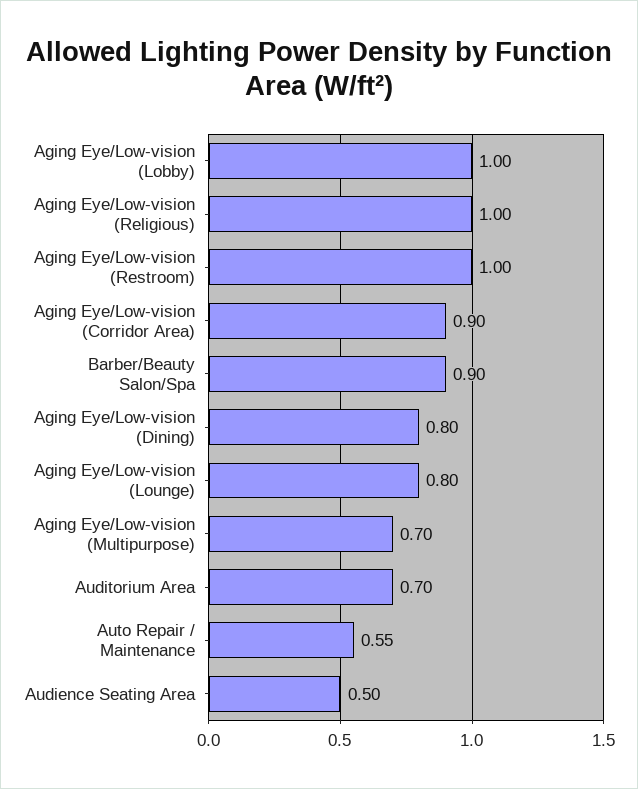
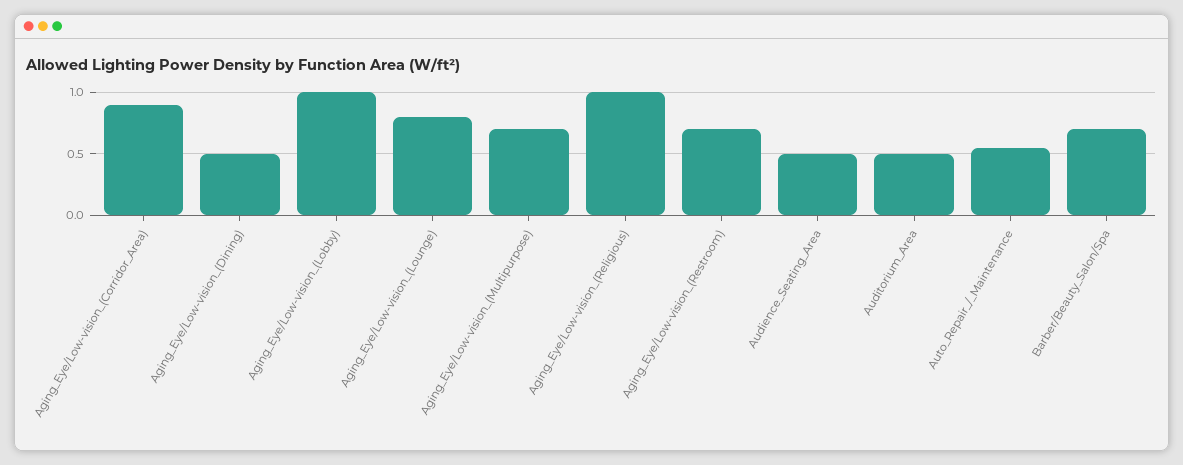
Aging Eye/Low-vision (Restroom): 1 -> 0.7
Barber/Beauty Salon/Spa: 0.9 -> 0.7
Aging Eye/Low-vision (Dining): 0.8 -> 0.5
Auditorium Area: 0.7 -> 0.5

